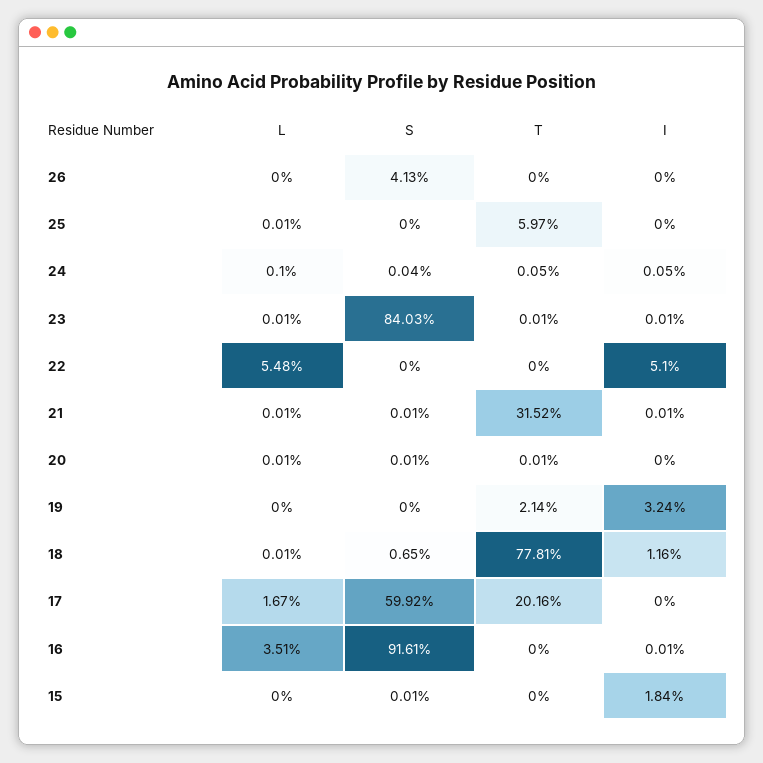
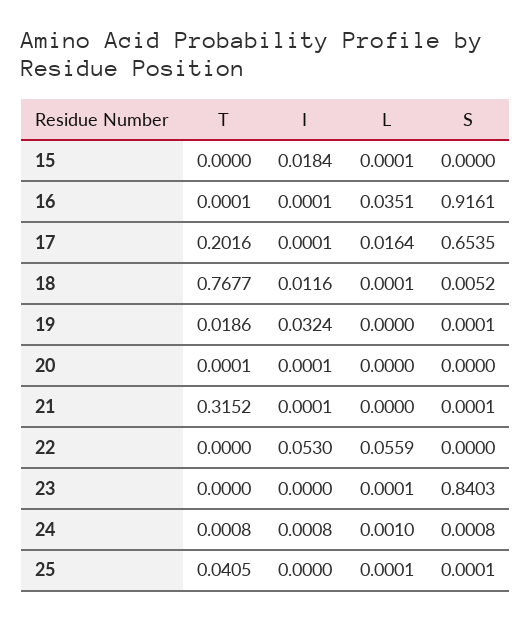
L, 26: 0 -> none
S, 26: 0.0413 -> none
T, 26: 0 -> none
I, 26: 0 -> none
S, 25: 0 -> 0.0001
T, 25: 0.0597 -> 0.0405
S, 24: 0.0004 -> 0.0008
T, 24: 0.0005 -> 0.0008
I, 24: 0.0005 -> 0.0008
T, 23: 0.0001 -> 0
I, 23: 0.0001 -> 0
L, 22: 0.0548 -> 0.0559
I, 22: 0.051 -> 0.053
L, 21: 0.0001 -> 0
L, 20: 0.0001 -> 0
S, 20: 0.0001 -> 0
I, 20: 0 -> 0.0001
S, 19: 0 -> 0.0001
T, 19: 0.0214 -> 0.0186
S, 18: 0.0065 -> 0.0052
T, 18: 0.7781 -> 0.7677
L, 17: 0.0167 -> 0.0164
S, 17: 0.5992 -> 0.6535
I, 17: 0 -> 0.0001
T, 16: 0 -> 0.0001
L, 15: 0 -> 0.0001
S, 15: 0.0001 -> 0

